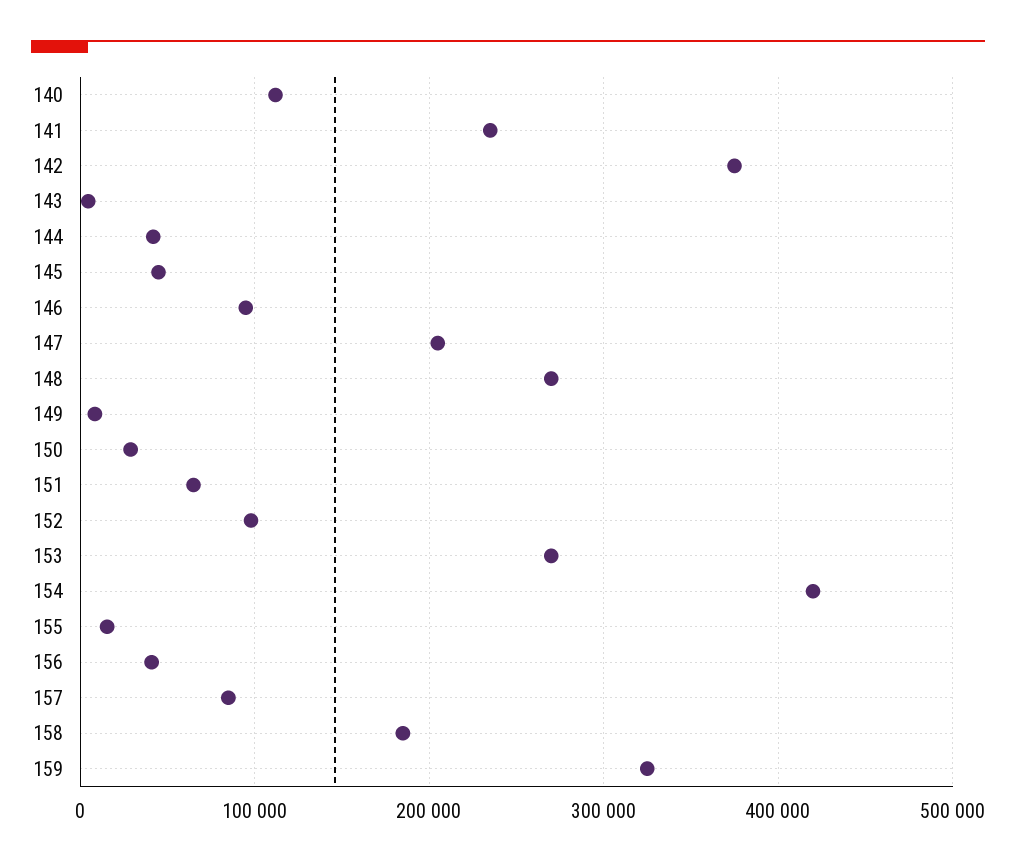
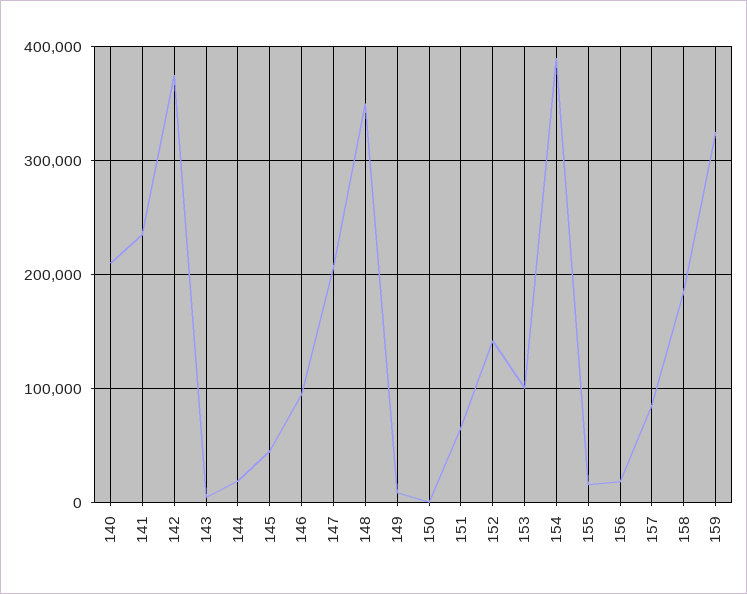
140: 110000 -> 210000
144: 40000 -> 20000
148: 270000 -> 350000
150: 30000 -> 0
152: 100000 -> 140000
153: 270000 -> 100000
154: 420000 -> 390000
156: 40000 -> 20000

